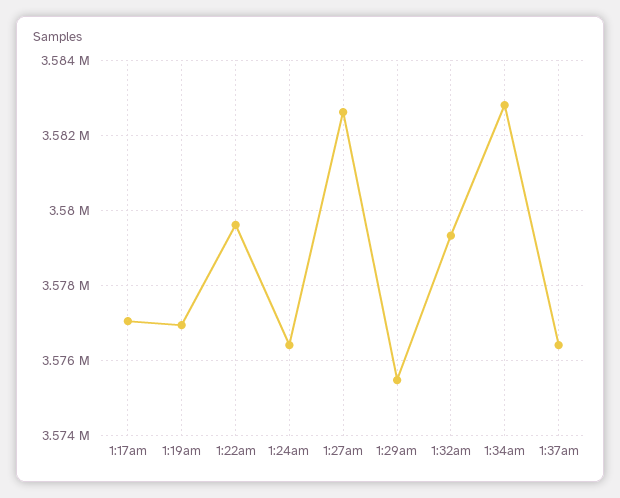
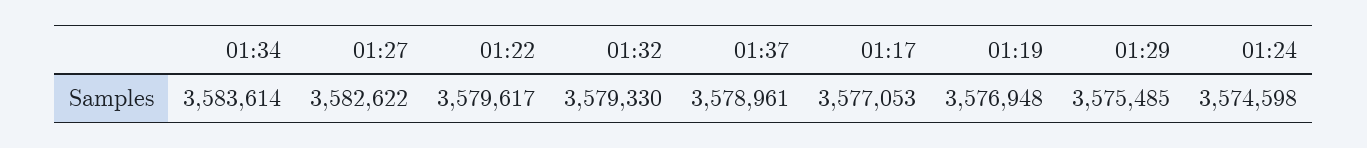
1:24am: 3576400 -> 3574598
1:34am: 3582800 -> 3583614
1:37am: 3576400 -> 3578961

